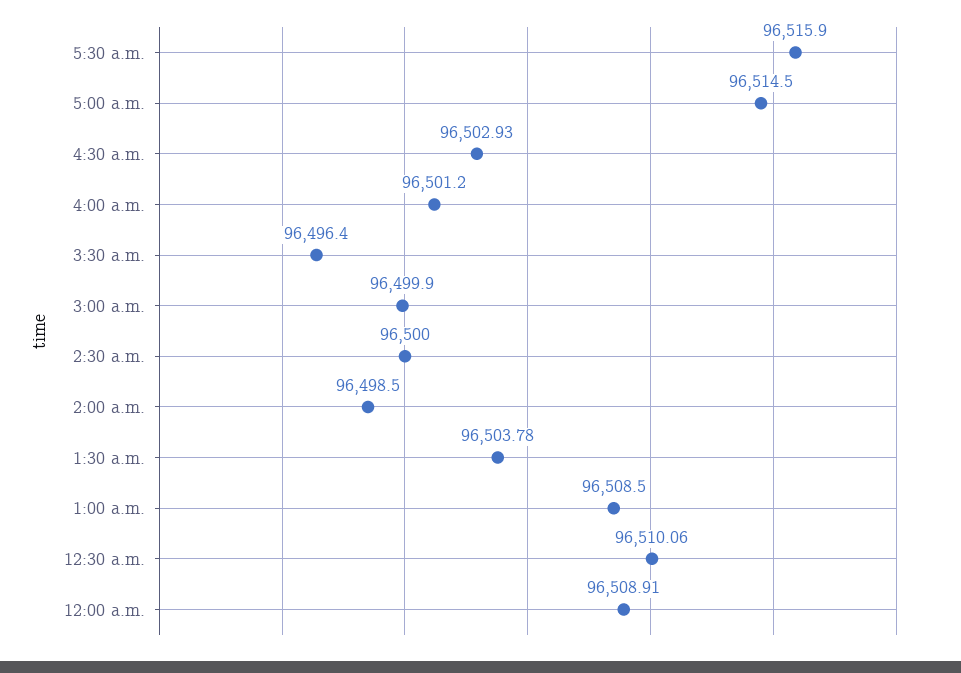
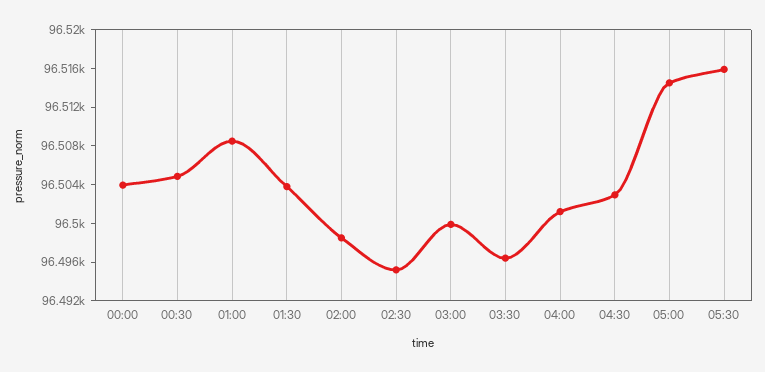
2:30 a.m.: 96500 -> 96495
12:30 a.m.: 96510.06 -> 96505
12:00 a.m.: 96508.91 -> 96504

